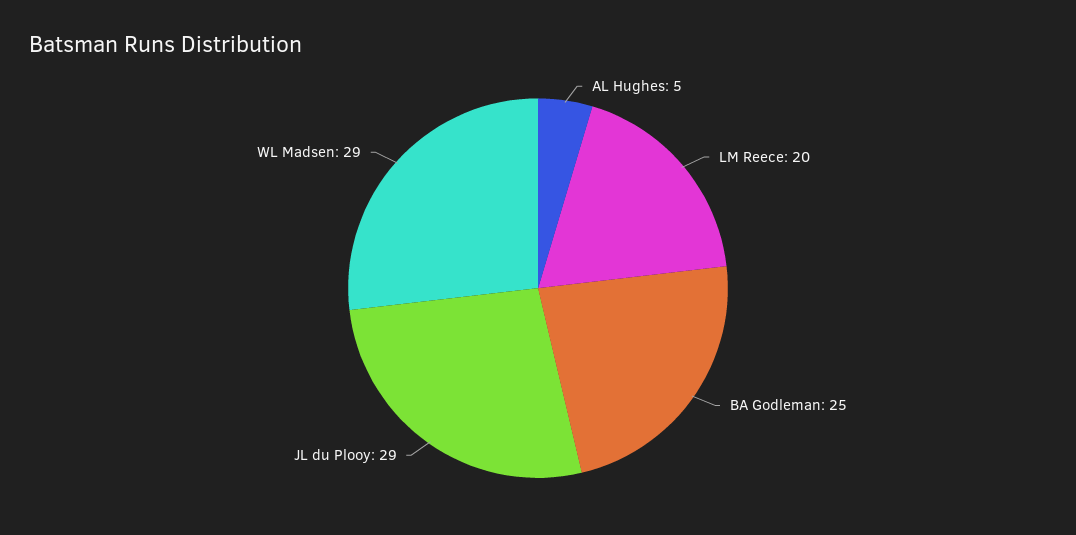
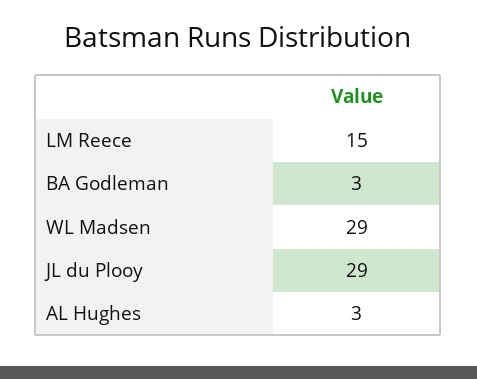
AL Hughes: 5 -> 3
LM Reece: 20 -> 15
BA Godleman: 25 -> 3

